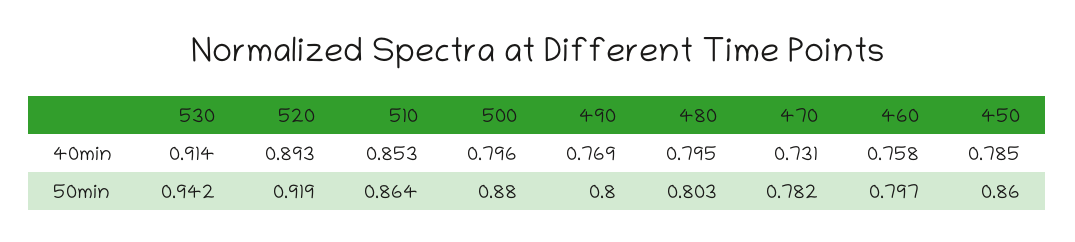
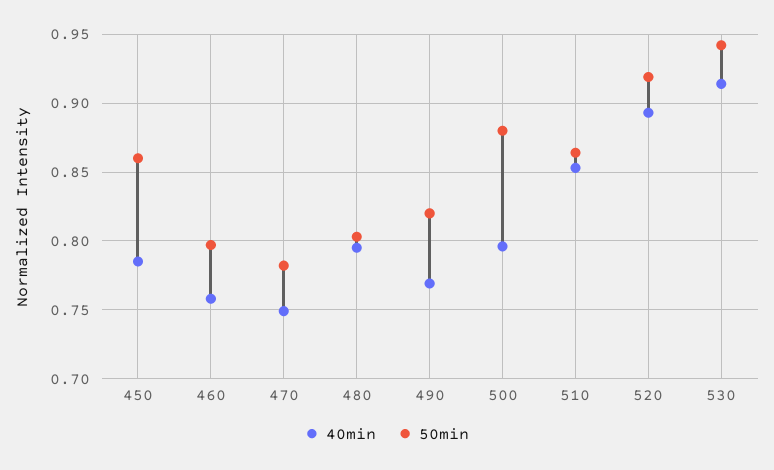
40min, 470: 0.731 -> 0.75
50min, 490: 0.8 -> 0.82

